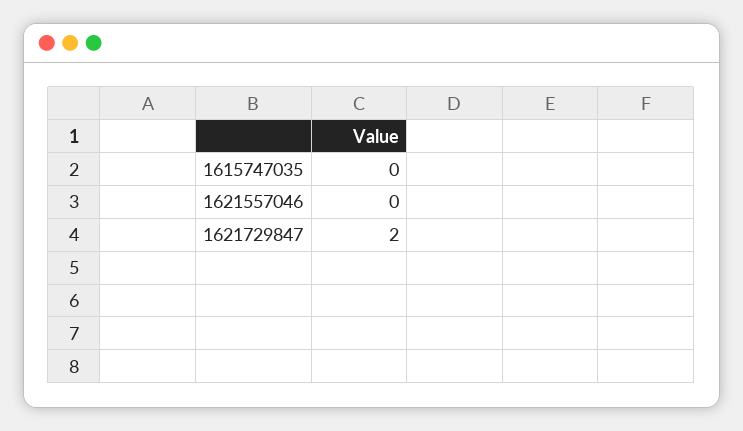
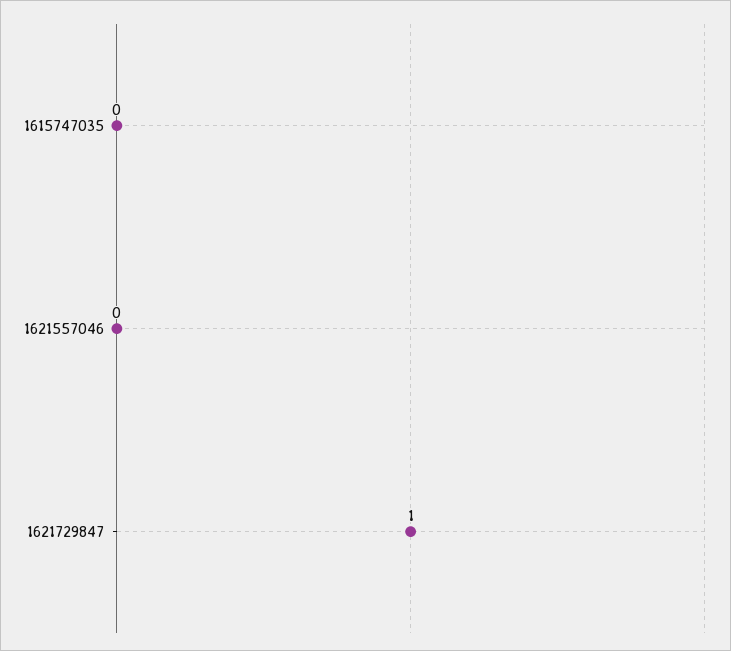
1621729847: 2 -> 1

